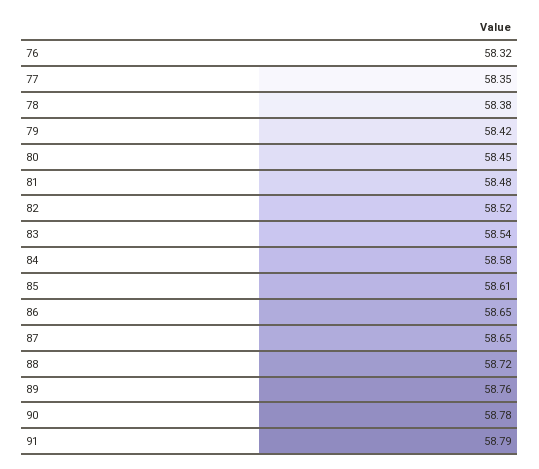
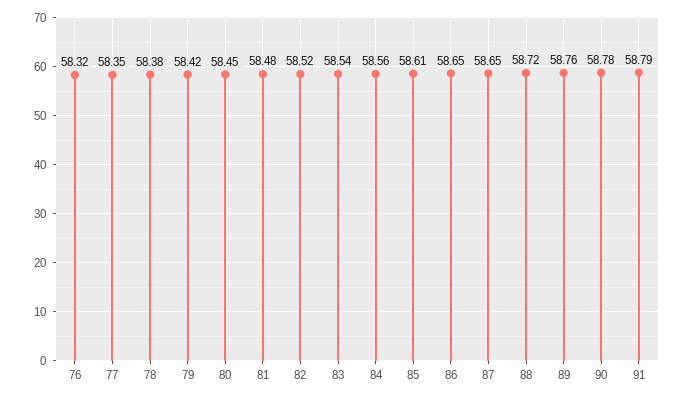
84: 58.58 -> 58.56

